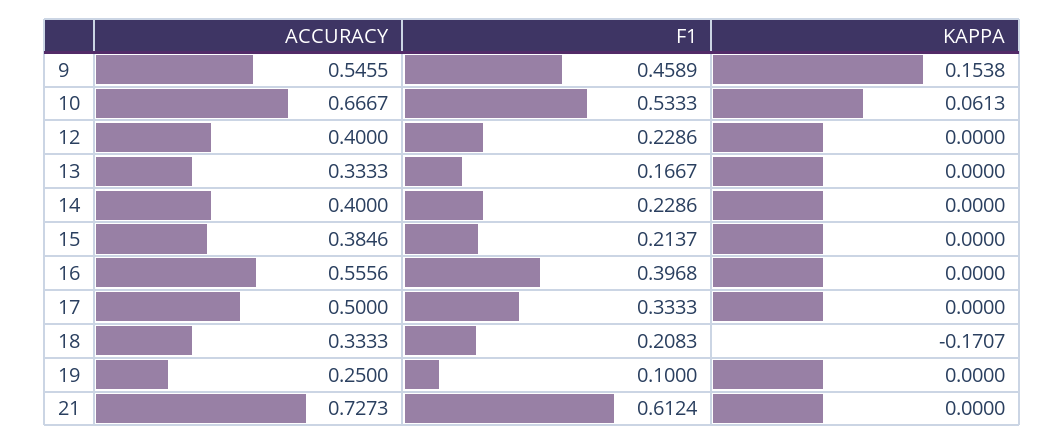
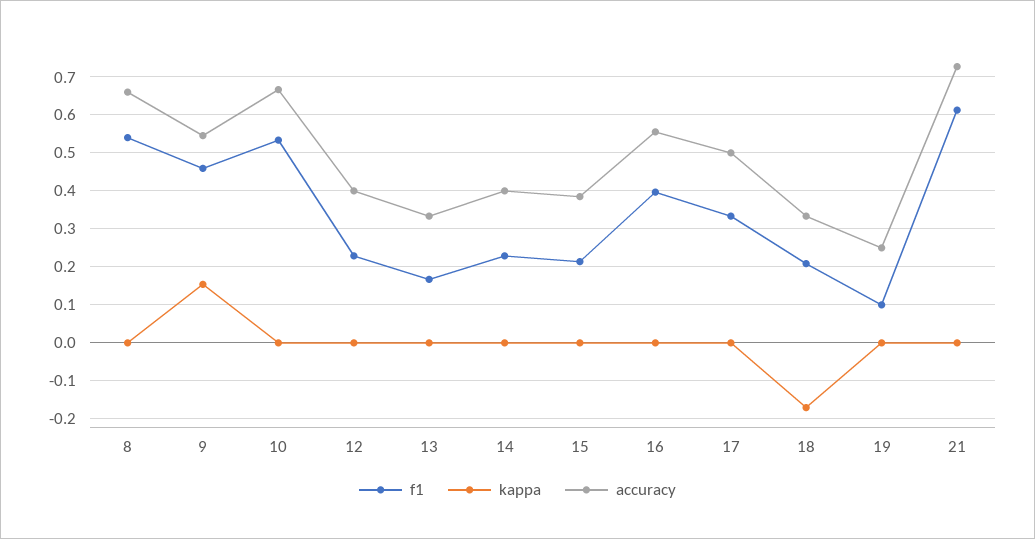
KAPPA, 10: 0.0613 -> 0
F1, 8: none -> 0.54
KAPPA, 8: none -> 0
ACCURACY, 8: none -> 0.66

